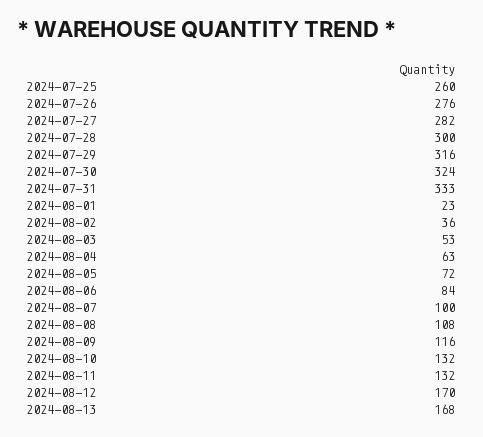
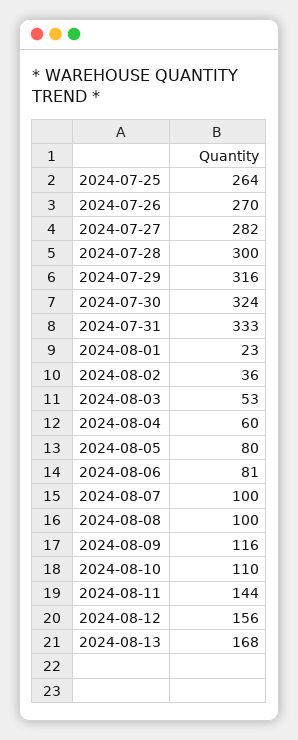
2024-07-25: 260 -> 264
2024-07-26: 276 -> 270
2024-08-04: 63 -> 60
2024-08-05: 72 -> 80
2024-08-06: 84 -> 81
2024-08-08: 108 -> 100
2024-08-10: 132 -> 110
2024-08-11: 132 -> 144
2024-08-12: 170 -> 156

